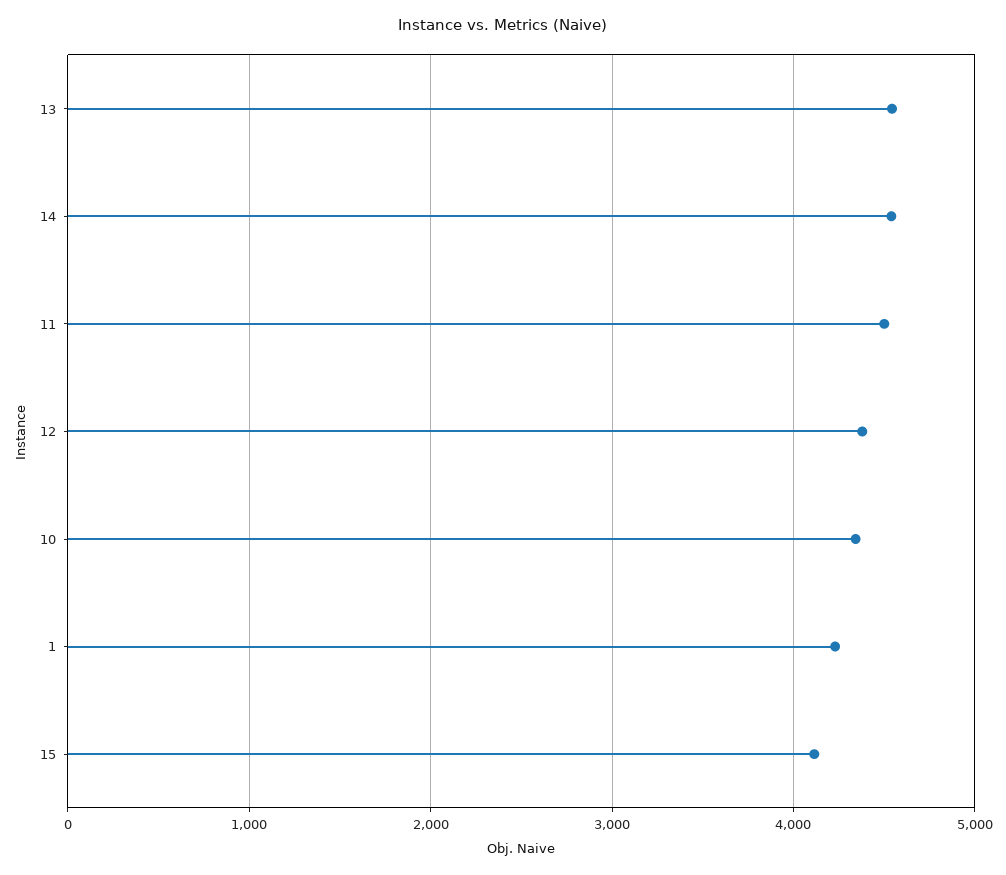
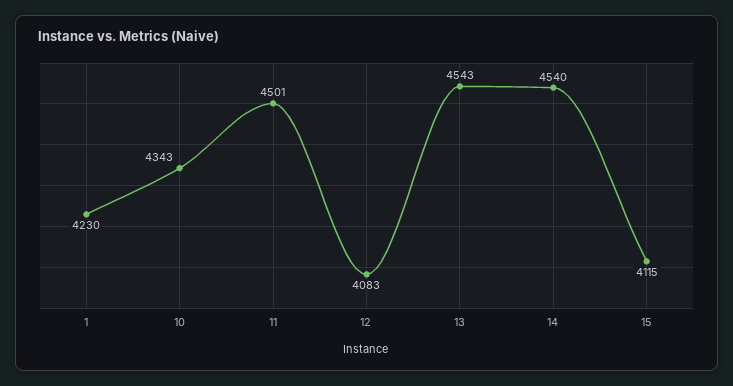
12: 4400 -> 4083

